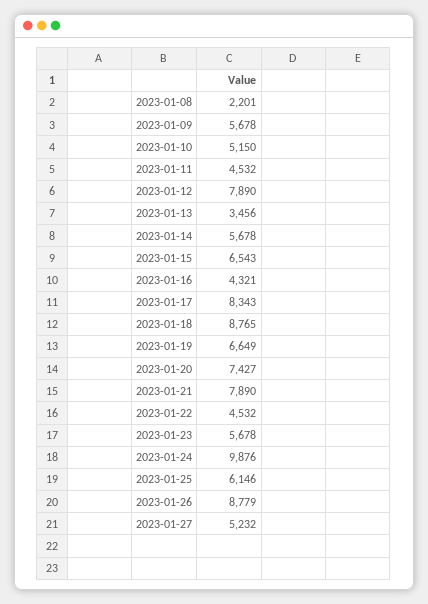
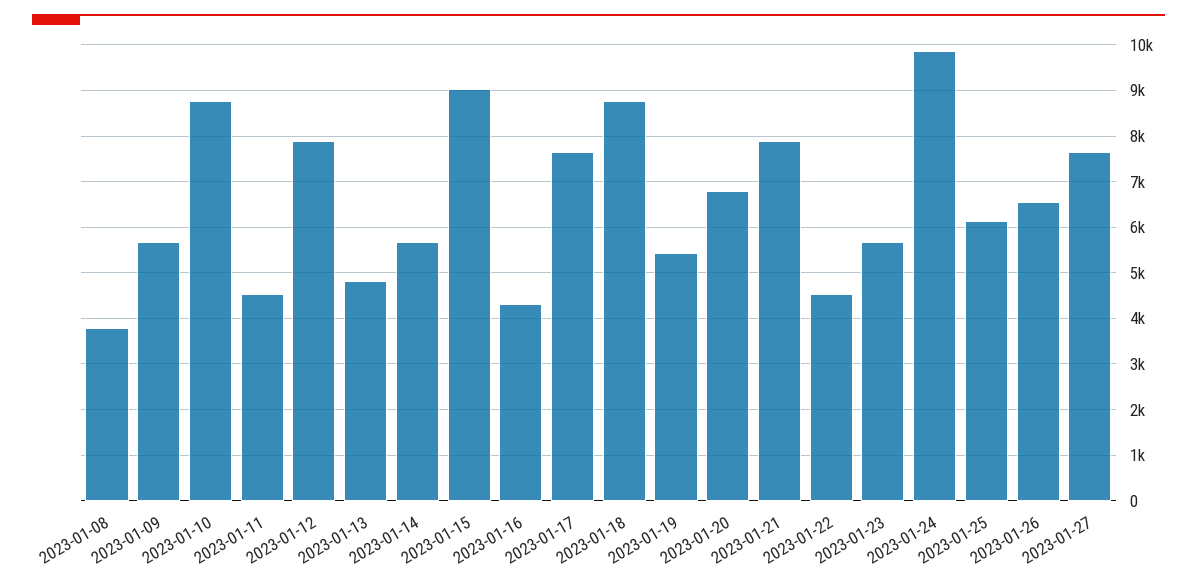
2023-01-08: 2201 -> 3800
2023-01-10: 5150 -> 8800
2023-01-13: 3456 -> 4800
2023-01-15: 6543 -> 9000
2023-01-17: 8343 -> 7600
2023-01-19: 6649 -> 5400
2023-01-20: 7427 -> 6800
2023-01-26: 8779 -> 6600
2023-01-27: 5232 -> 7600

